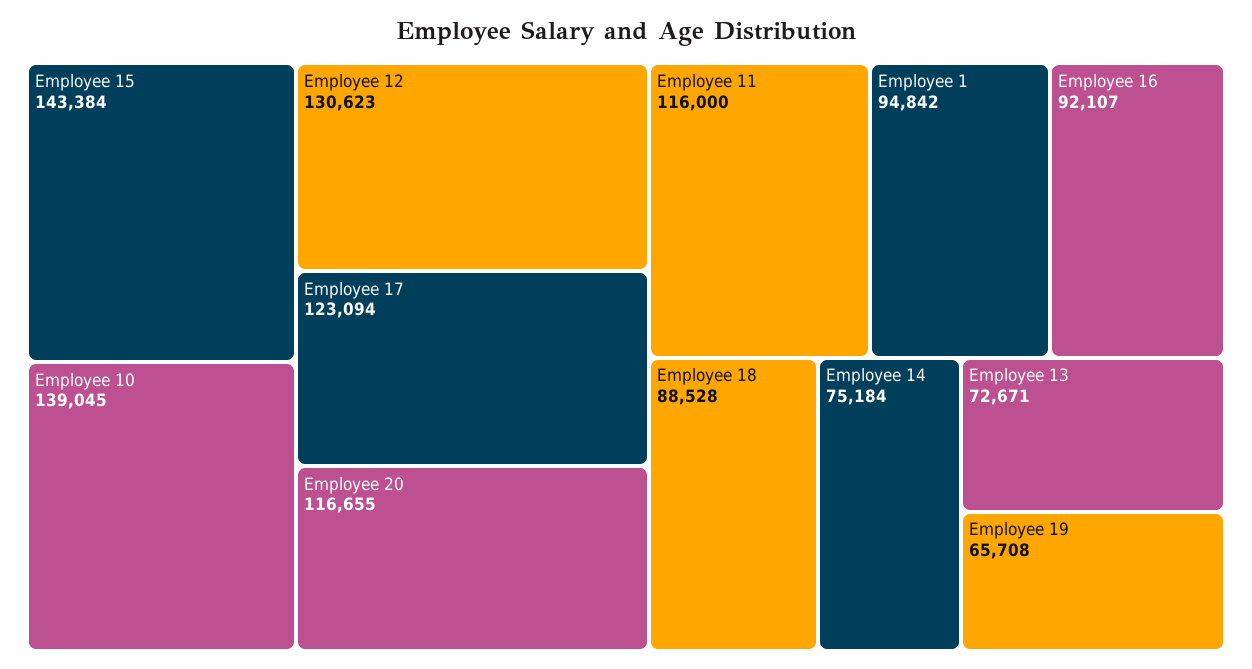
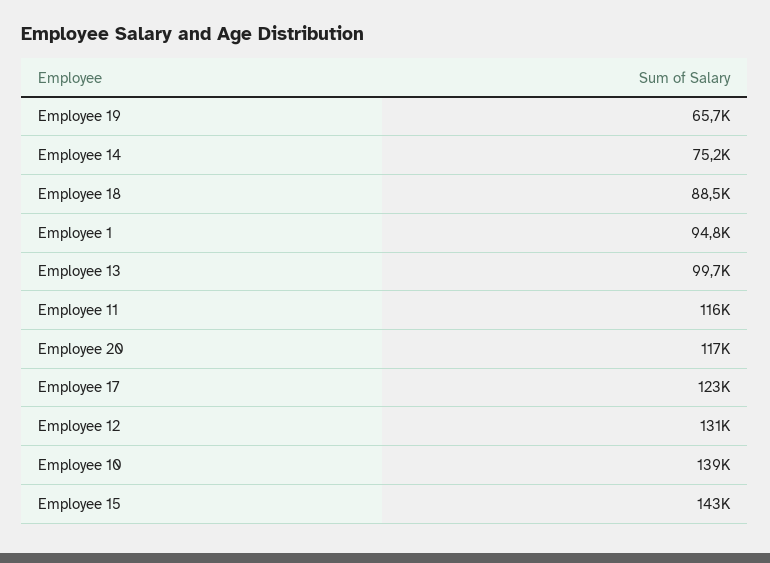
Employee 16: 92107 -> none
Employee 13: 72671 -> 99700

